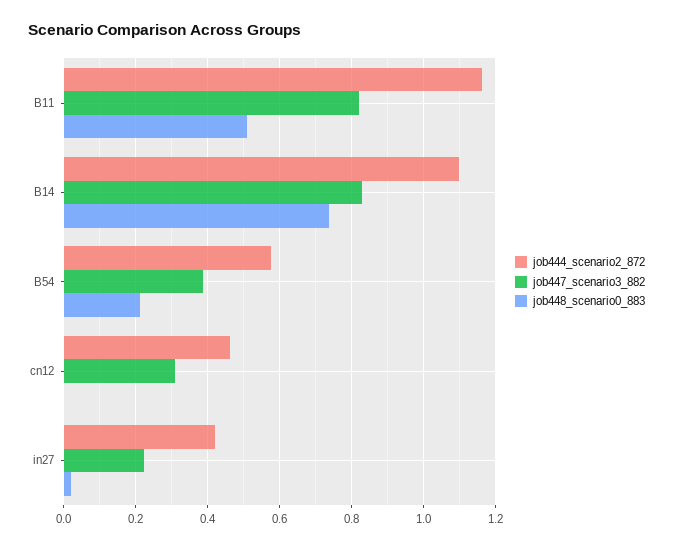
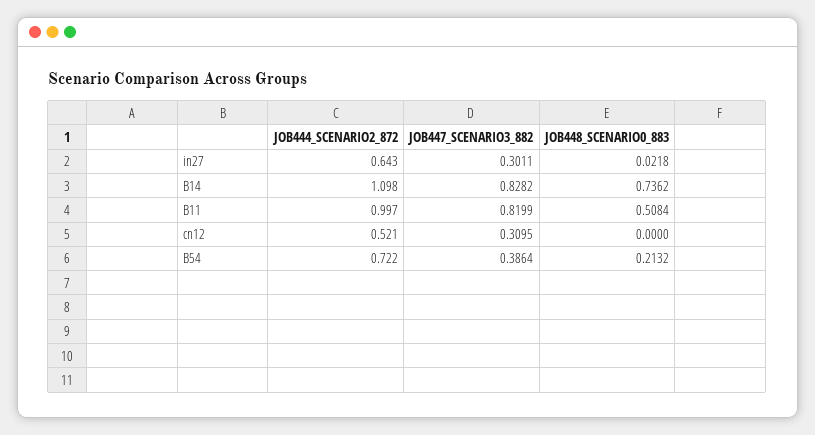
job444_scenario2_872, B11: 1.16 -> 0.997
job444_scenario2_872, B54: 0.58 -> 0.722
job444_scenario2_872, cn12: 0.46 -> 0.521
job444_scenario2_872, in27: 0.42 -> 0.643
job447_scenario3_882, in27: 0.22 -> 0.3011

